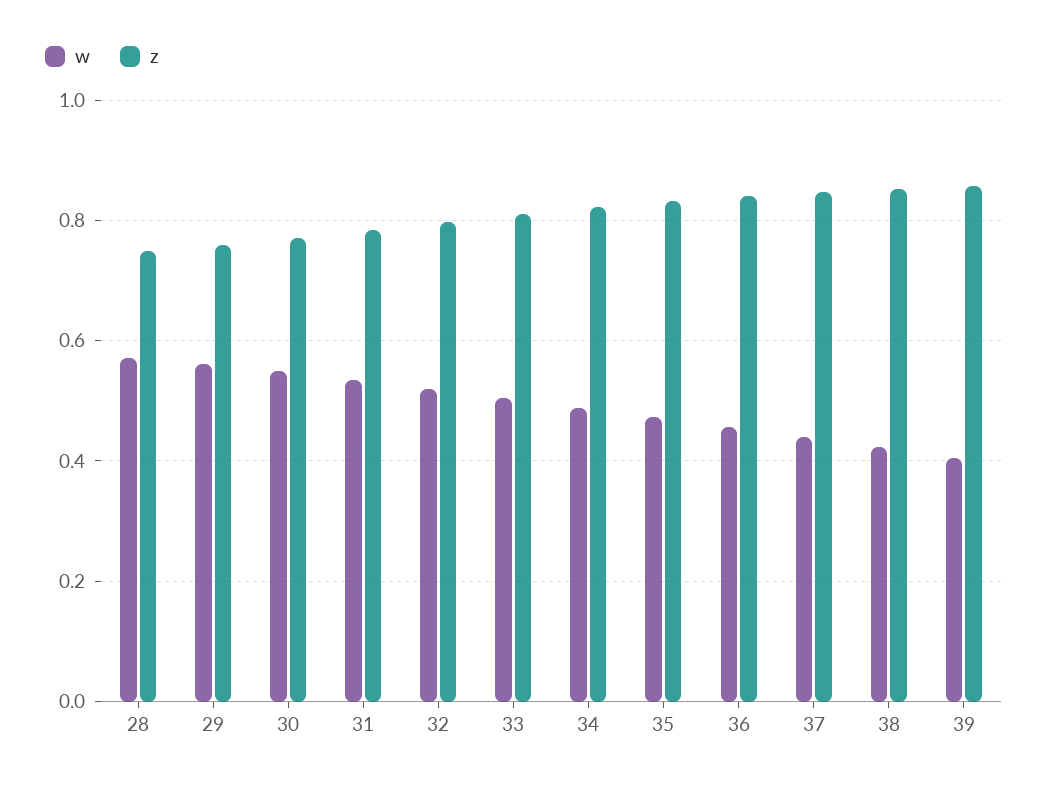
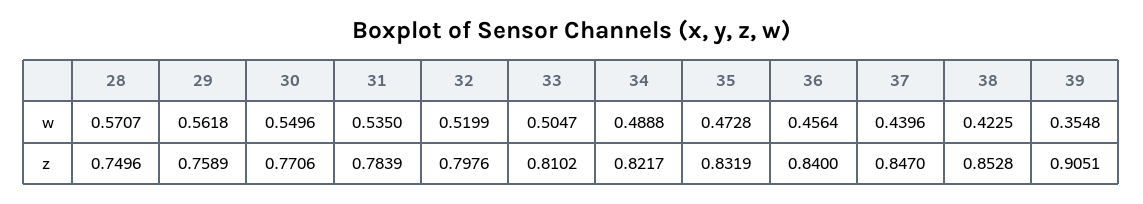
w, 39: 0.4 -> 0.3548
z, 39: 0.86 -> 0.9051

